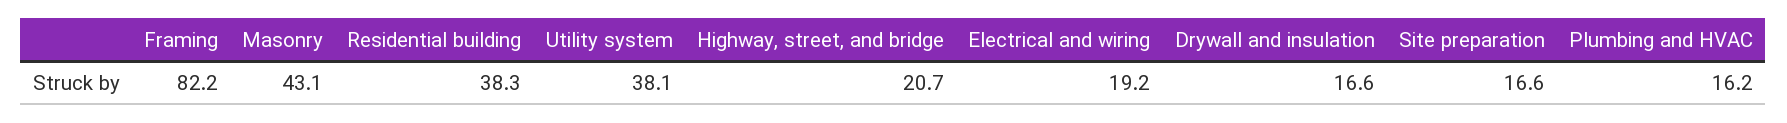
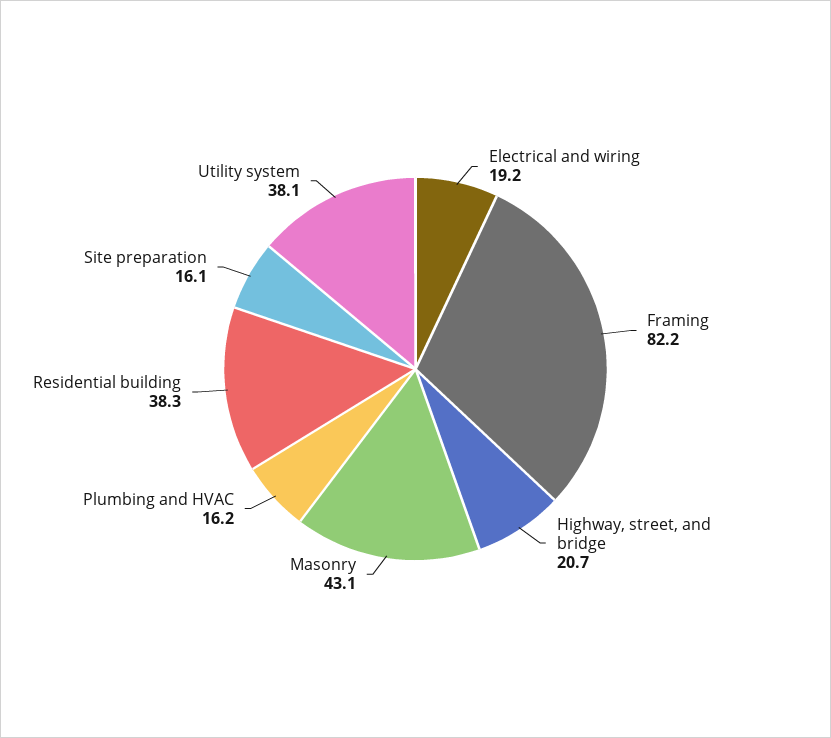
Drywall and insulation: 16.6 -> none
Site preparation: 16.6 -> 16.1

